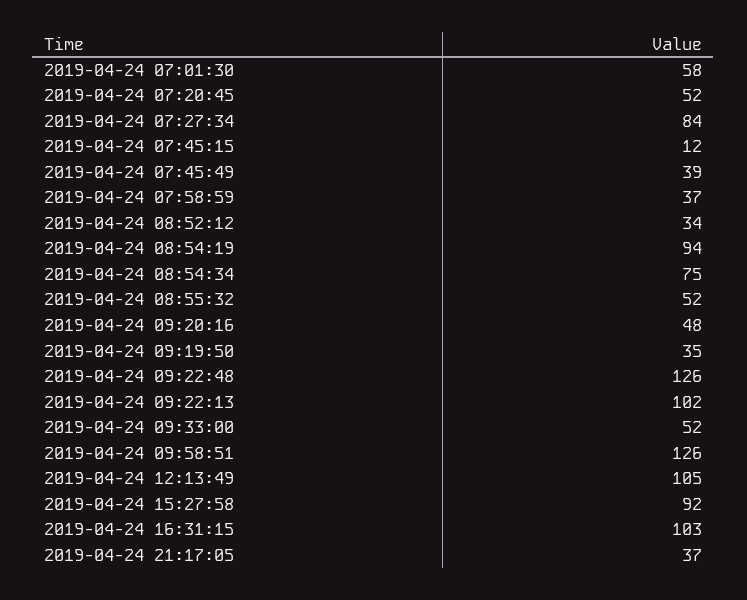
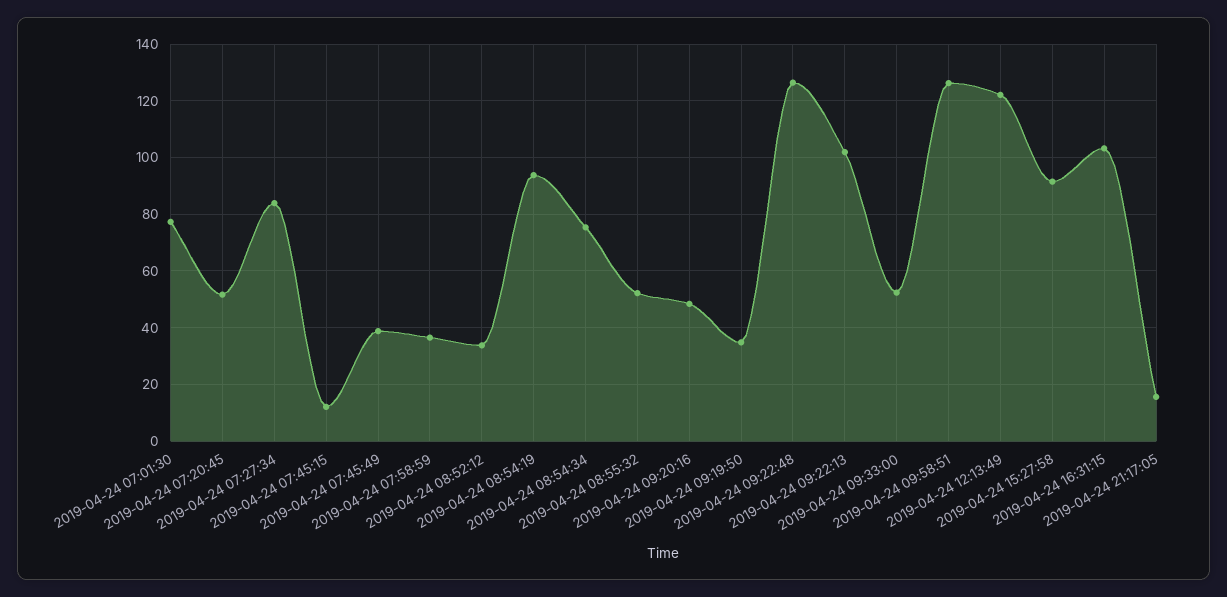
2019-04-24 07:01:30: 58 -> 77.5
2019-04-24 12:13:49: 105 -> 122.5
2019-04-24 21:17:05: 37 -> 15

